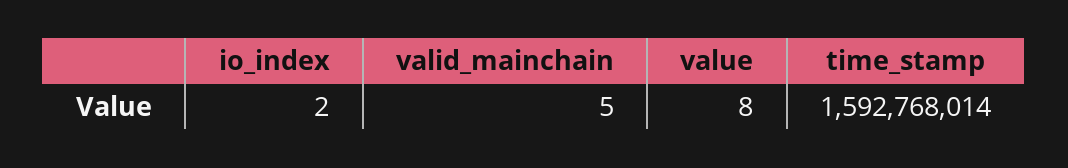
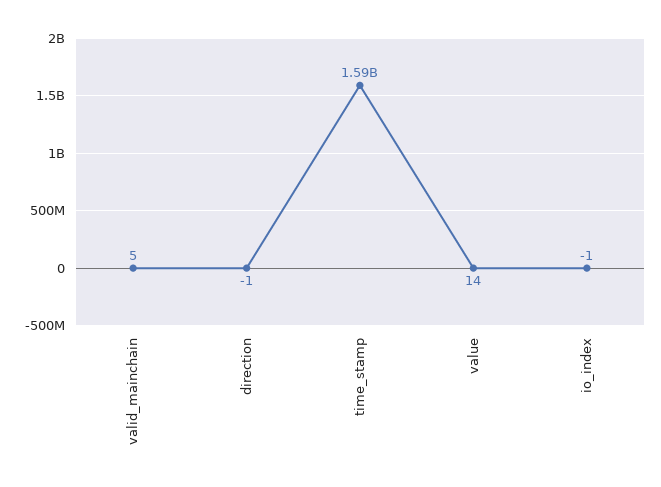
io_index: 2 -> -1
value: 8 -> 14
direction: none -> -1

